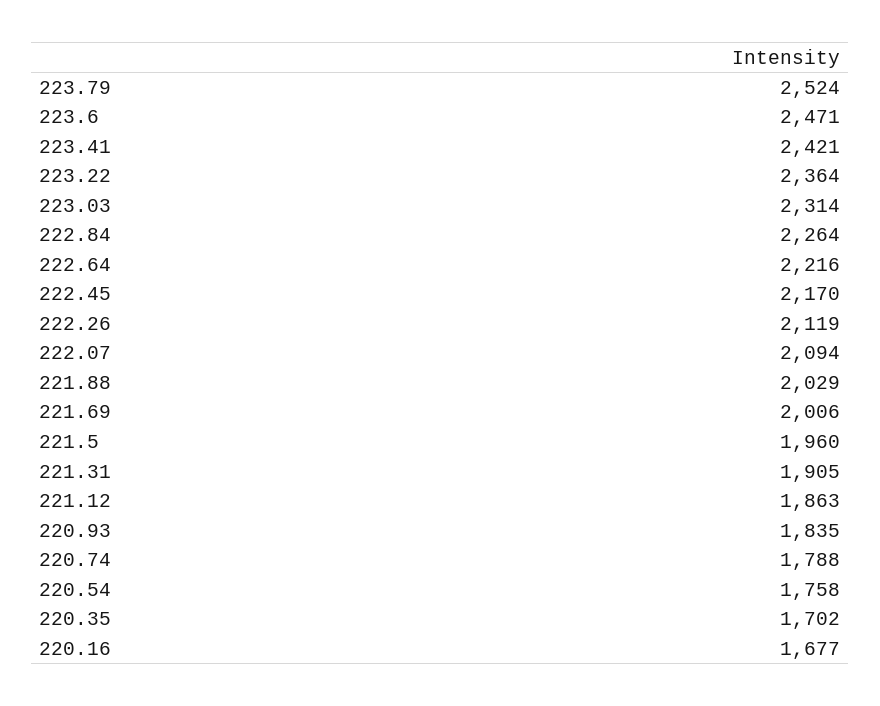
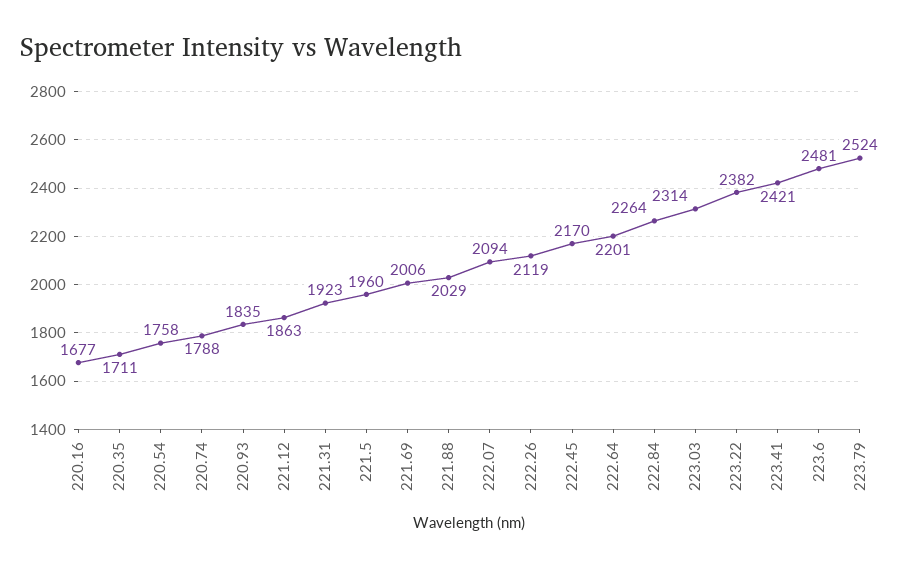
223.6: 2471 -> 2481
223.22: 2364 -> 2382
222.64: 2216 -> 2201
221.31: 1905 -> 1923
220.35: 1702 -> 1711

